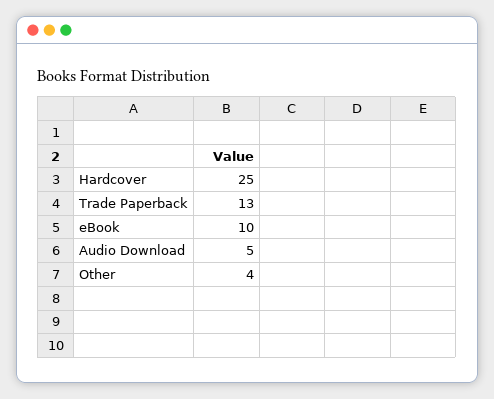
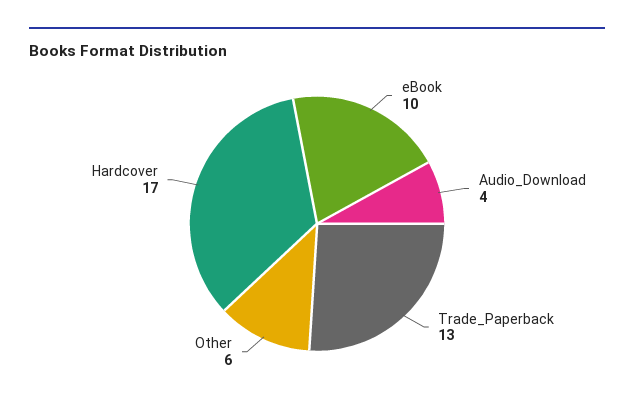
Hardcover: 25 -> 17
Audio Download: 5 -> 4
Other: 4 -> 6

